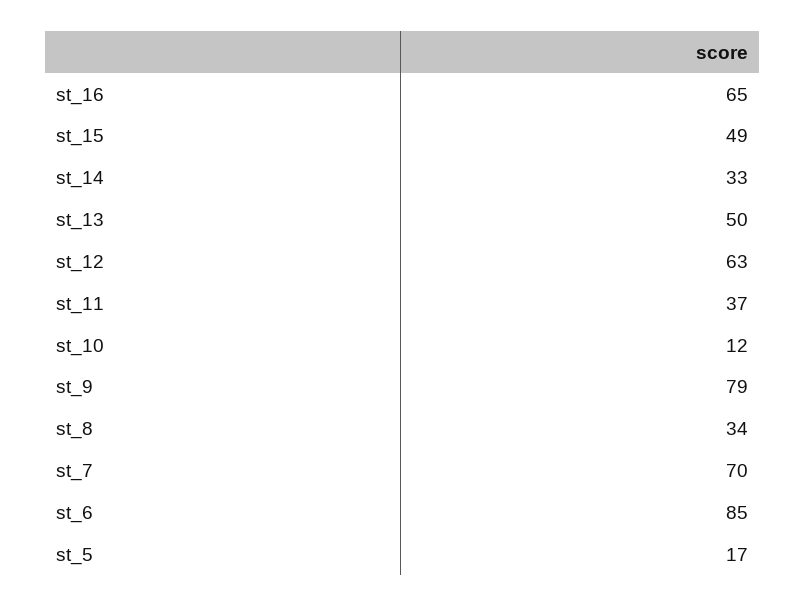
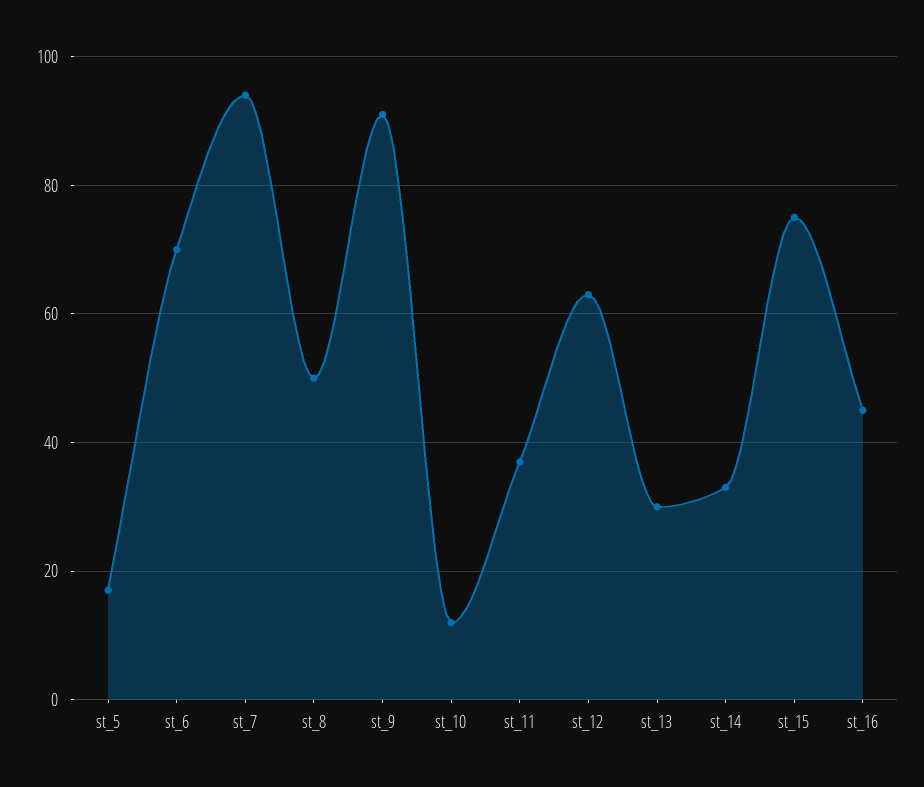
st_16: 65 -> 45
st_15: 49 -> 75
st_13: 50 -> 30
st_9: 79 -> 90
st_8: 34 -> 50
st_7: 70 -> 95
st_6: 85 -> 70

